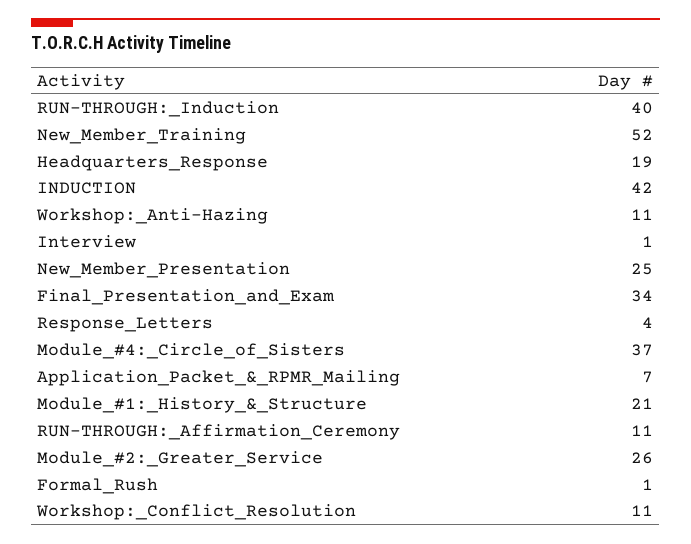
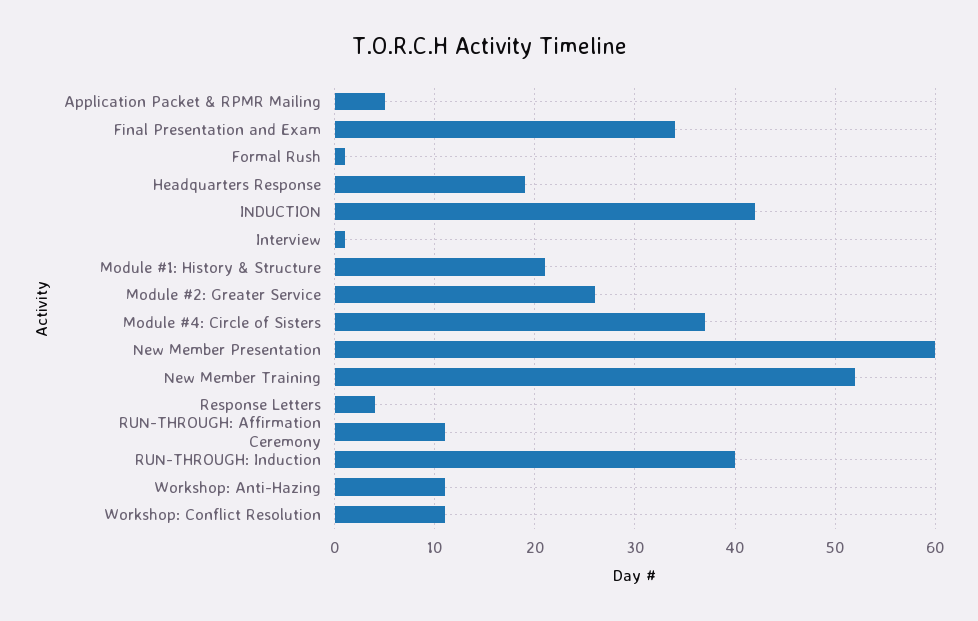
New_Member_Presentation: 25 -> 60
Application_Packet_&_RPMR_Mailing: 7 -> 5

